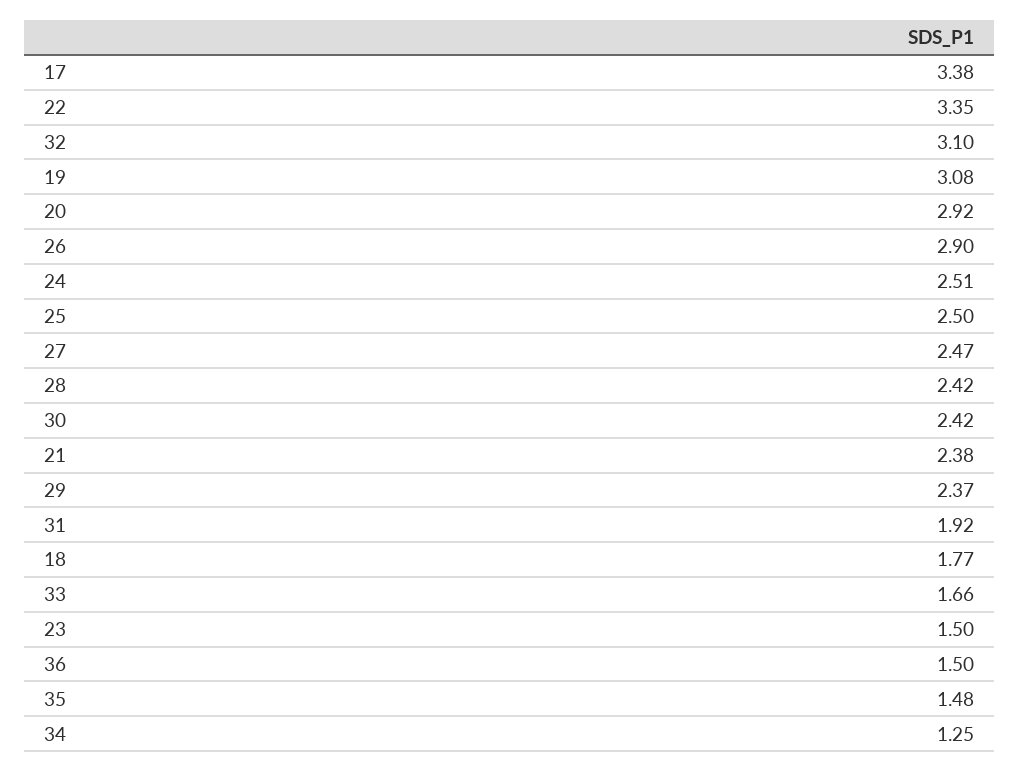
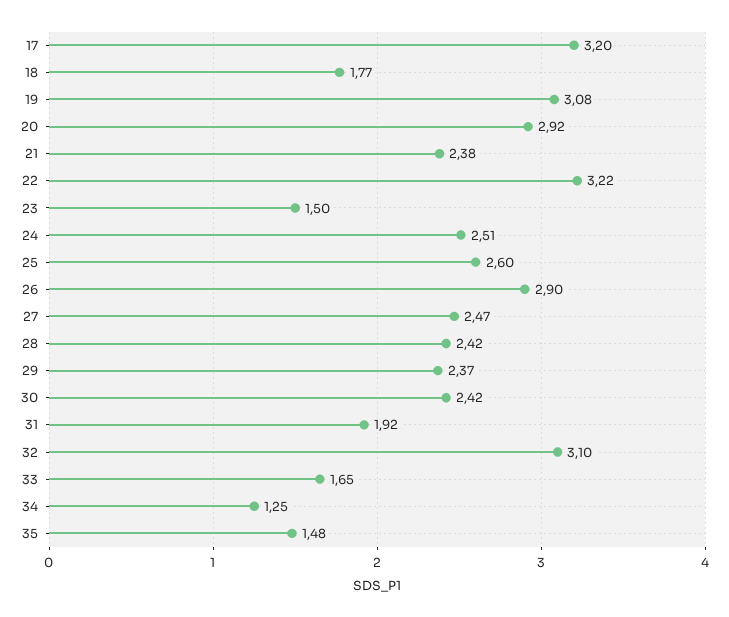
17: 3.38 -> 3.2
22: 3.35 -> 3.22
25: 2.5 -> 2.6
33: 1.66 -> 1.65
36: 1.5 -> none

